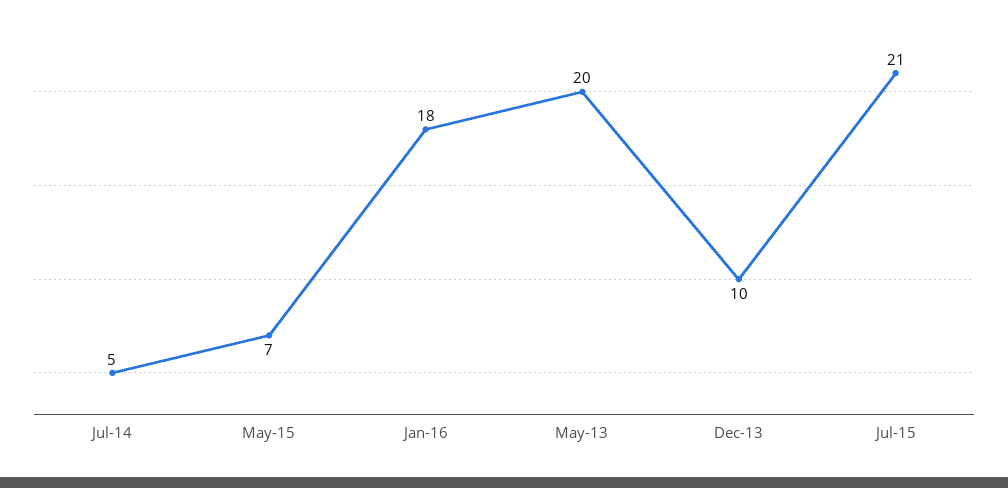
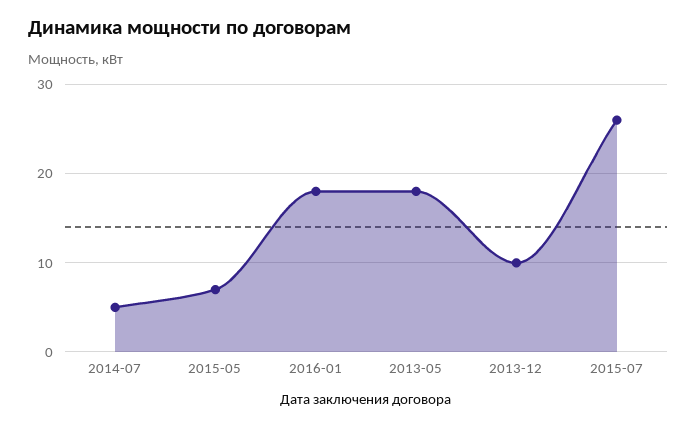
May-13: 20 -> 18
Jul-15: 21 -> 26

